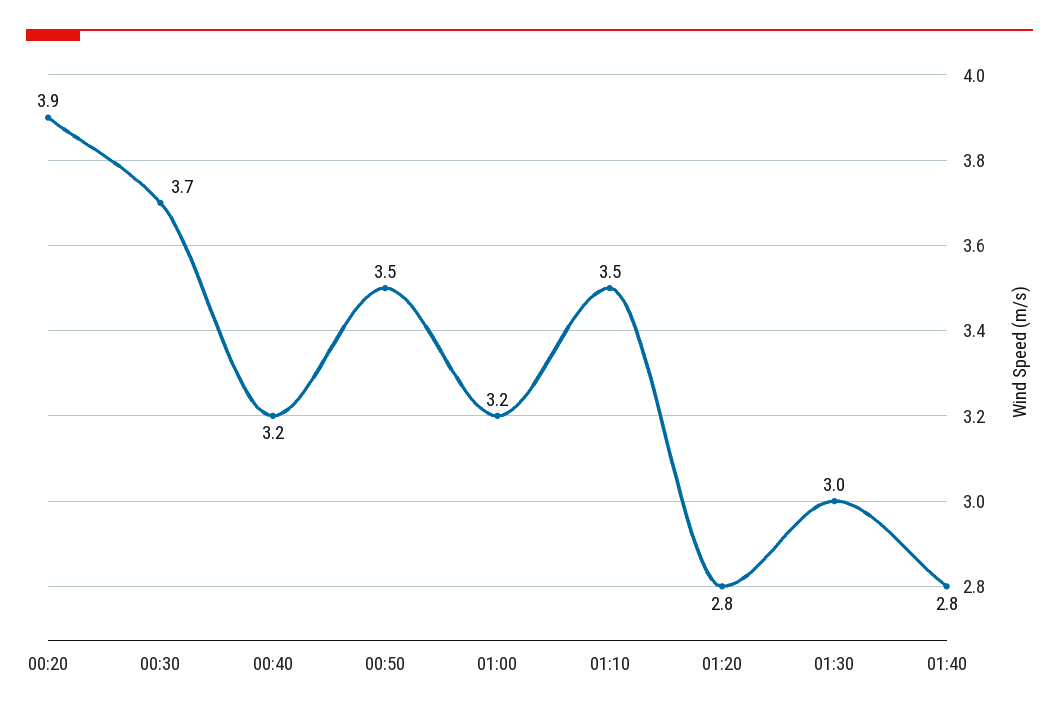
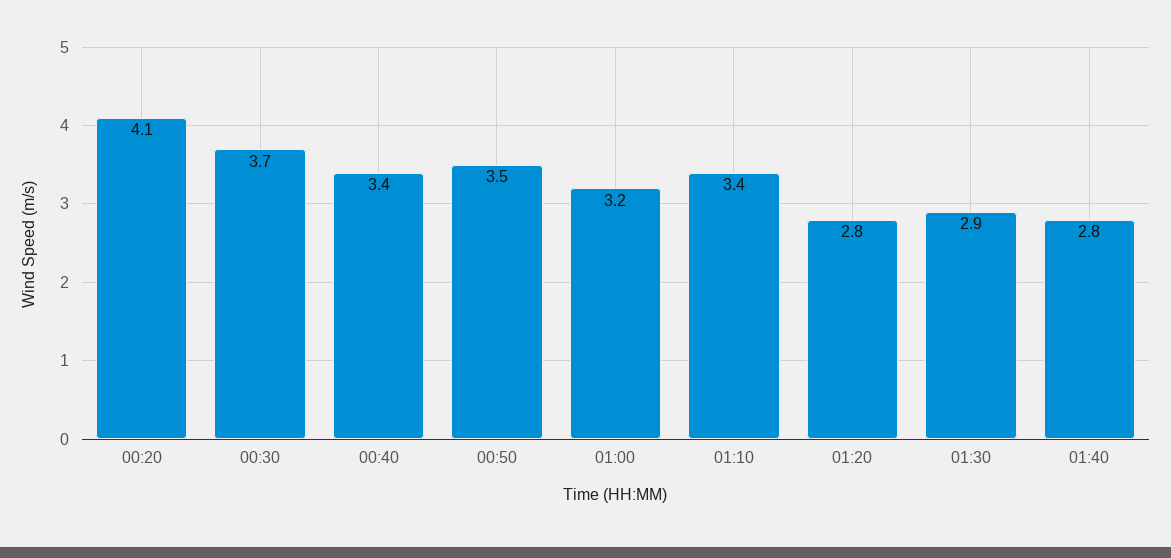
00:20: 3.9 -> 4.1
00:40: 3.2 -> 3.4
01:10: 3.5 -> 3.4
01:30: 3 -> 2.9

